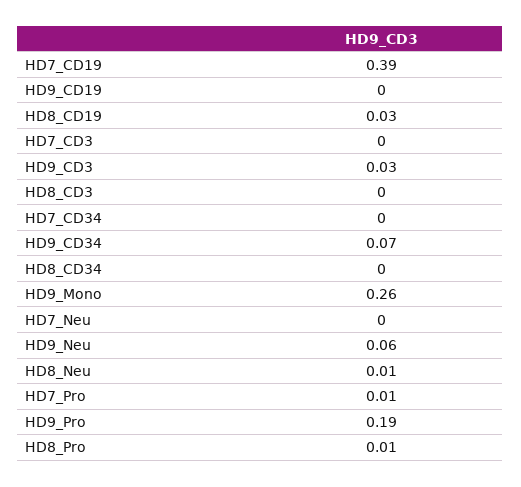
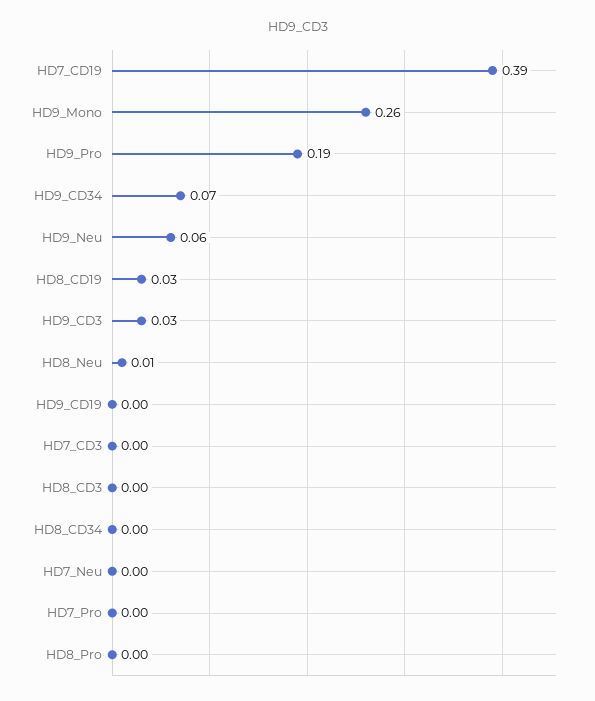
HD7_CD34: 0 -> none
HD7_Pro: 0.01 -> 0
HD8_Pro: 0.01 -> 0

